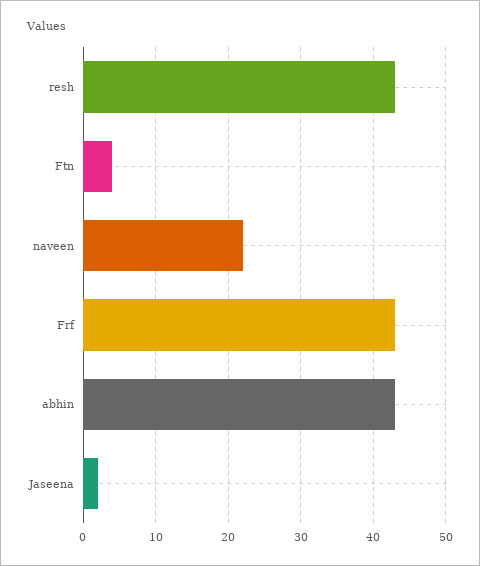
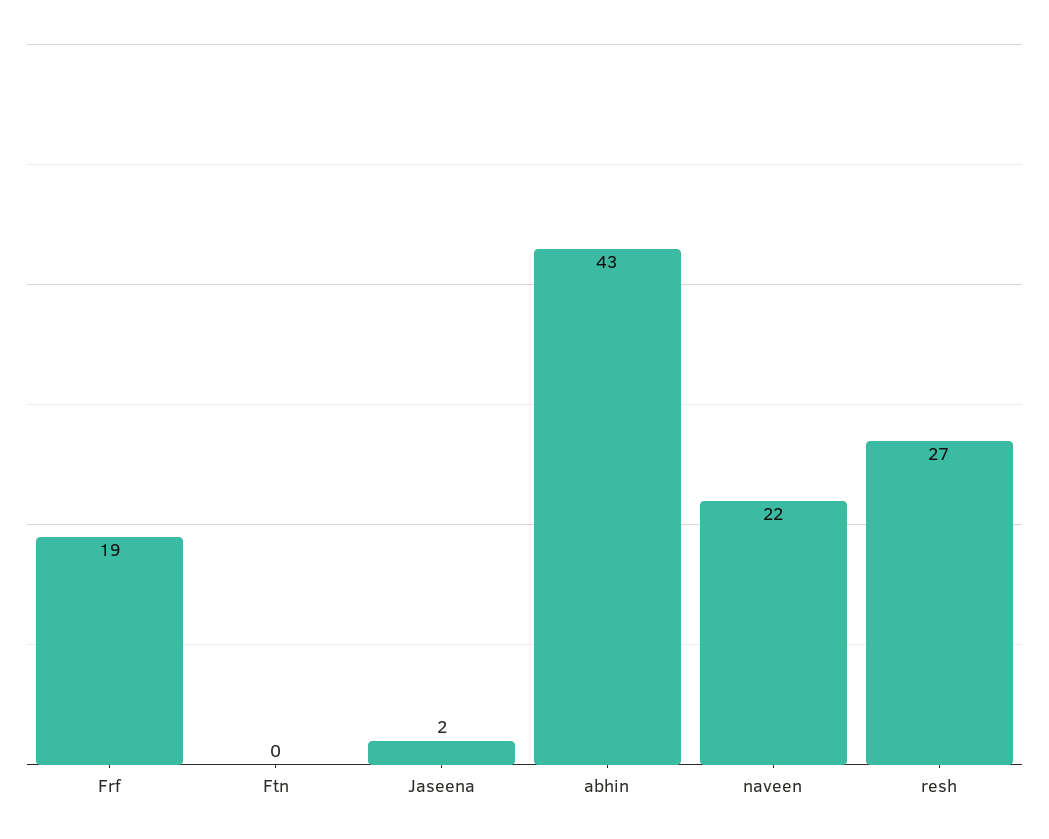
resh: 43 -> 27
Ftn: 4 -> 0
Frf: 43 -> 19

